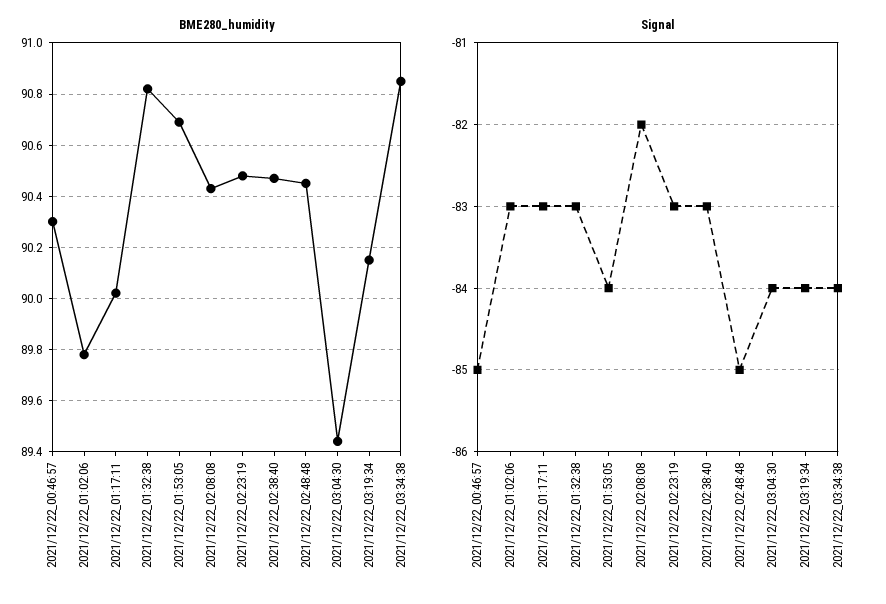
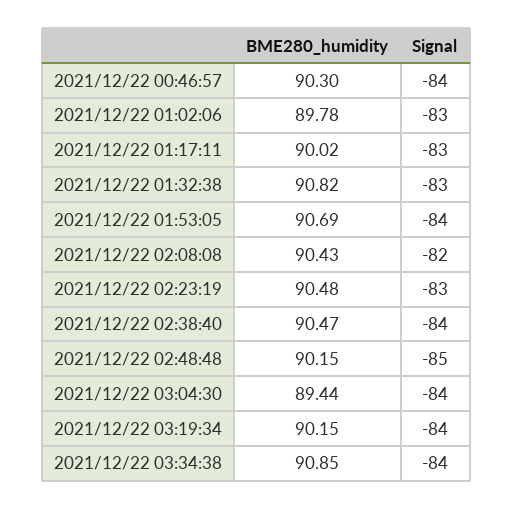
BME280_humidity, 2021/12/22_02:48:48: 90.45 -> 90.15
Signal, 2021/12/22_00:46:57: -85 -> -84
Signal, 2021/12/22_02:38:40: -83 -> -84

